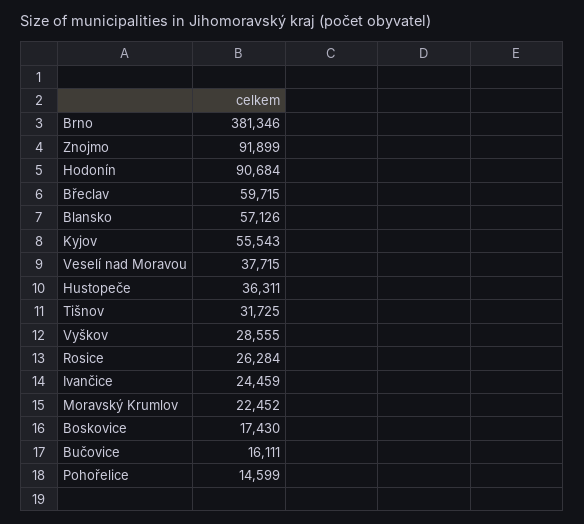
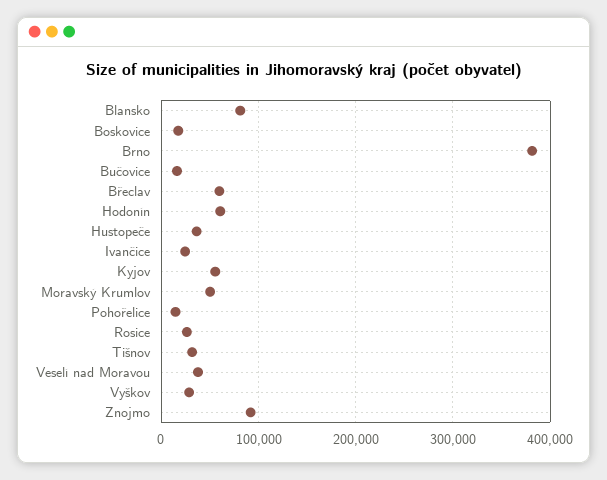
Hodonín: 90684 -> 60000
Blansko: 57126 -> 80000
Moravský Krumlov: 22452 -> 50000

